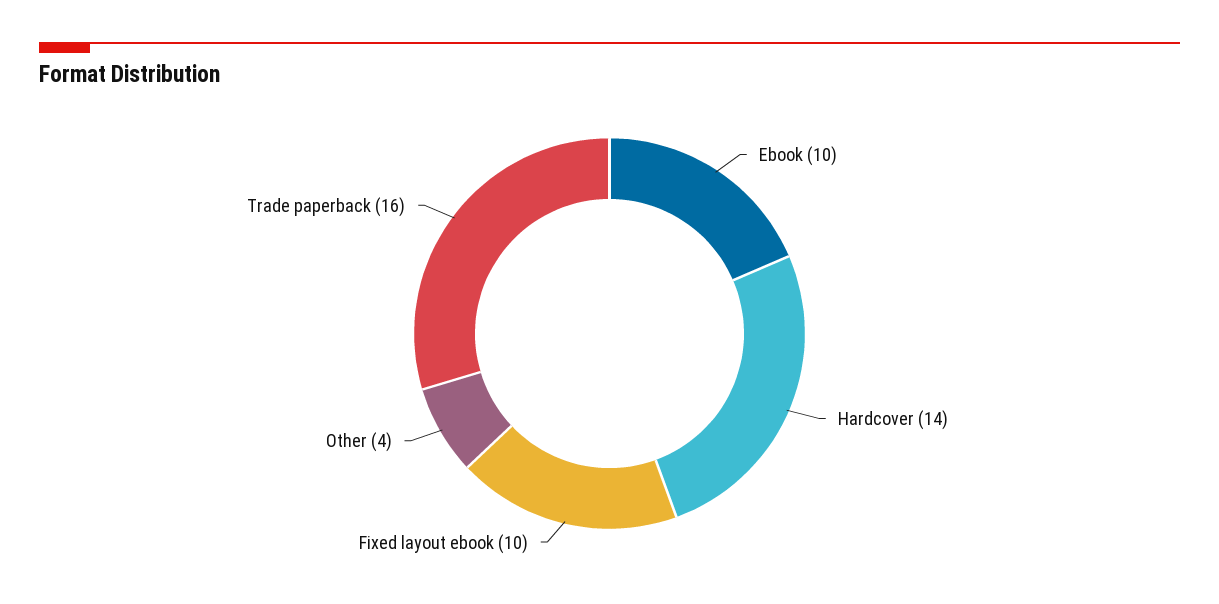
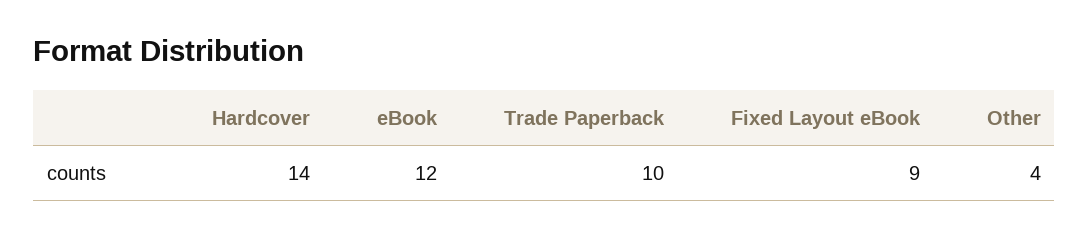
Ebook: 10 -> 12
Fixed layout ebook: 10 -> 9
Trade paperback: 16 -> 10

